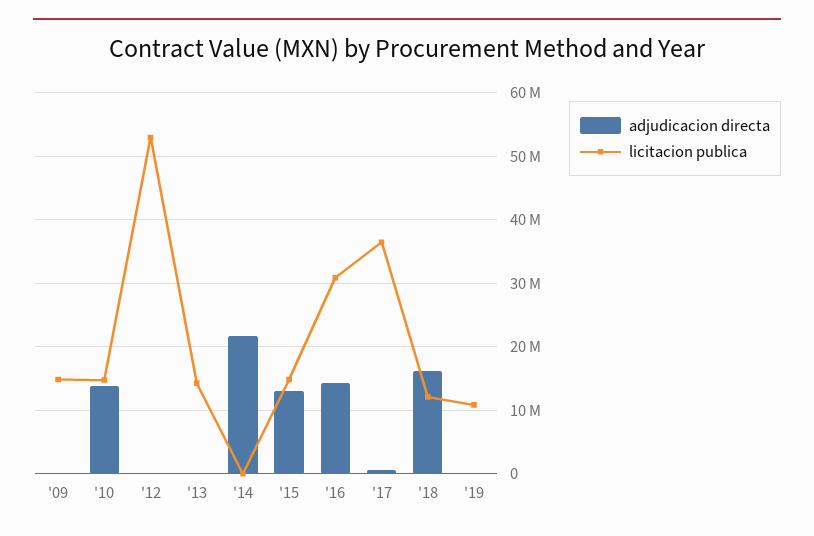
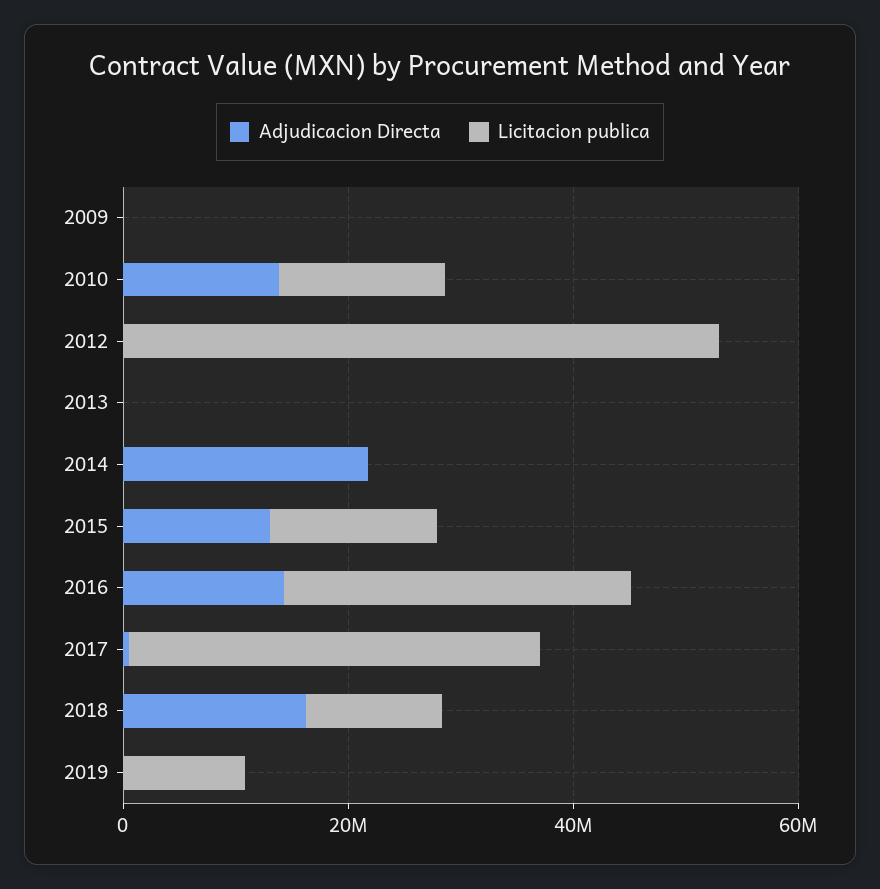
licitacion publica, '09: 15000000 -> 0
licitacion publica, '13: 14000000 -> 0

